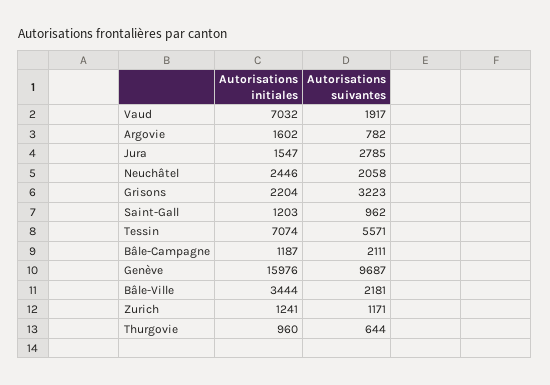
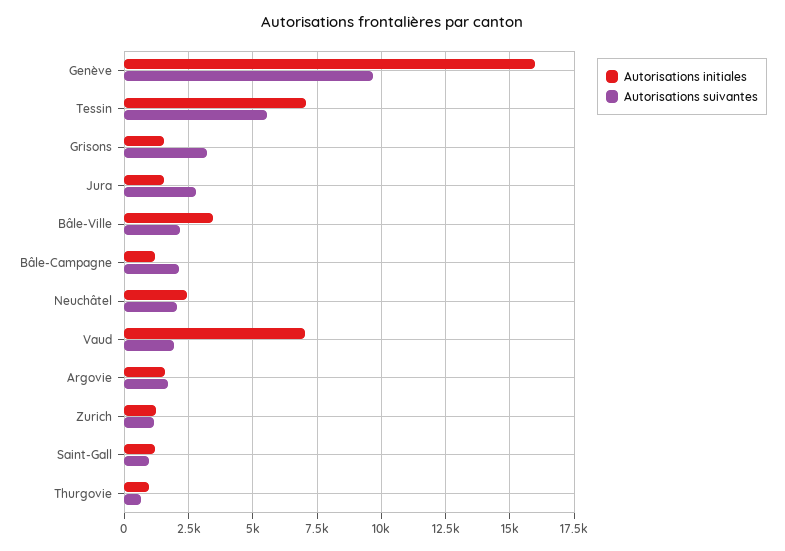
Autorisations suivantes, Argovie: 782 -> 1750
Autorisations initiales, Grisons: 2204 -> 1500

